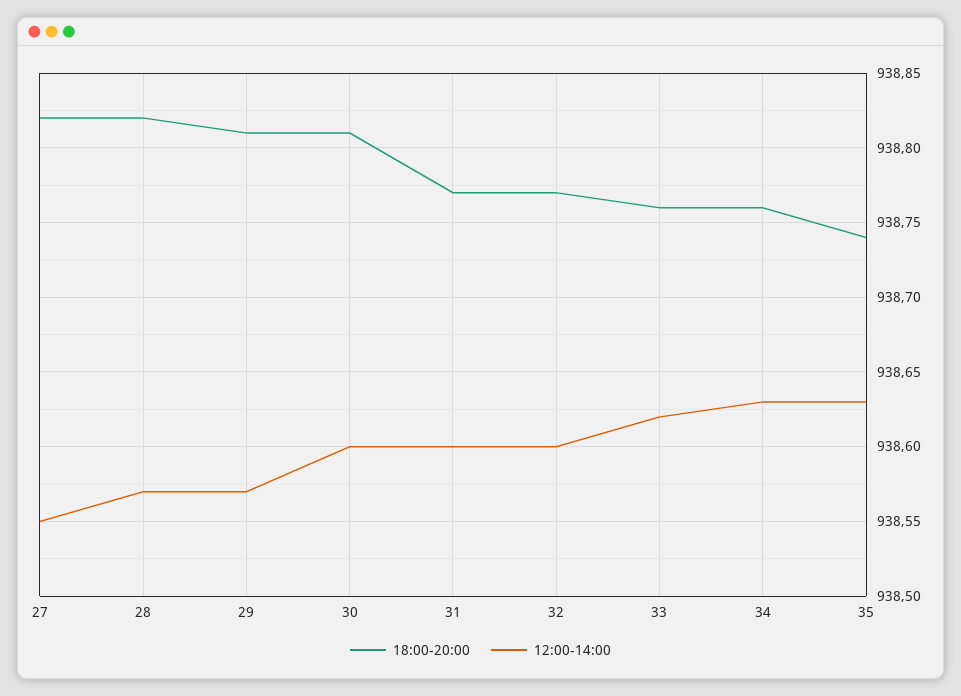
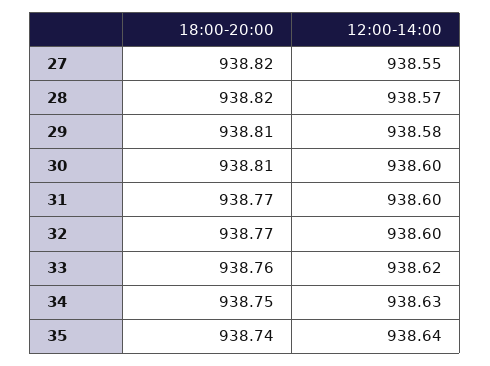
12:00-14:00, 29: 938.57 -> 938.58
18:00-20:00, 34: 938.76 -> 938.75
12:00-14:00, 35: 938.63 -> 938.64

